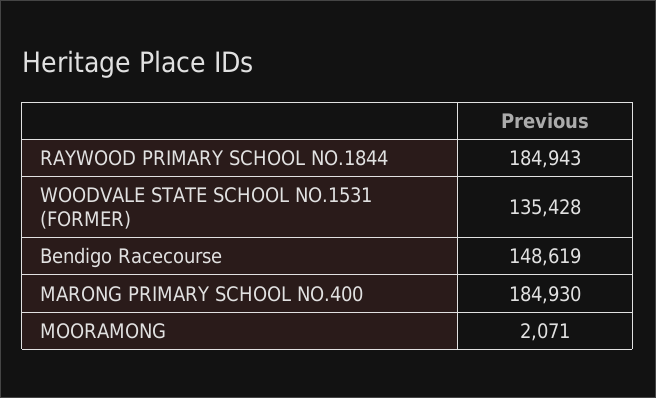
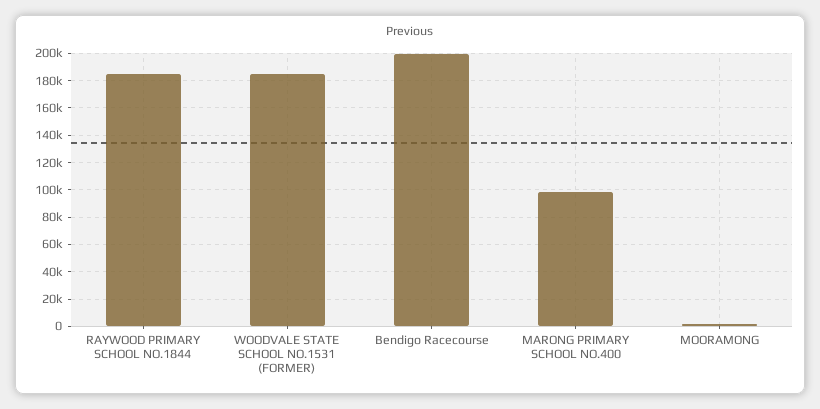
WOODVALE STATE SCHOOL NO.1531 (FORMER): 135428 -> 185000
Bendigo Racecourse: 148619 -> 200000
MARONG PRIMARY SCHOOL NO.400: 184930 -> 100000

